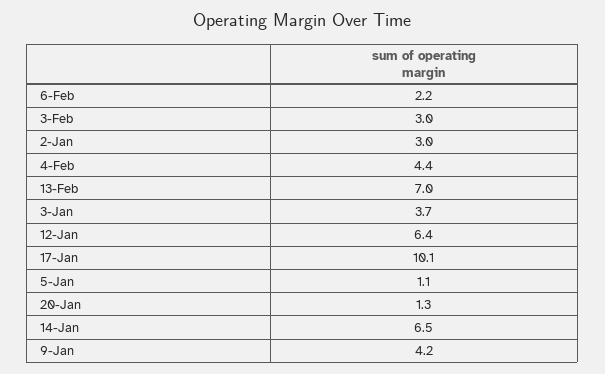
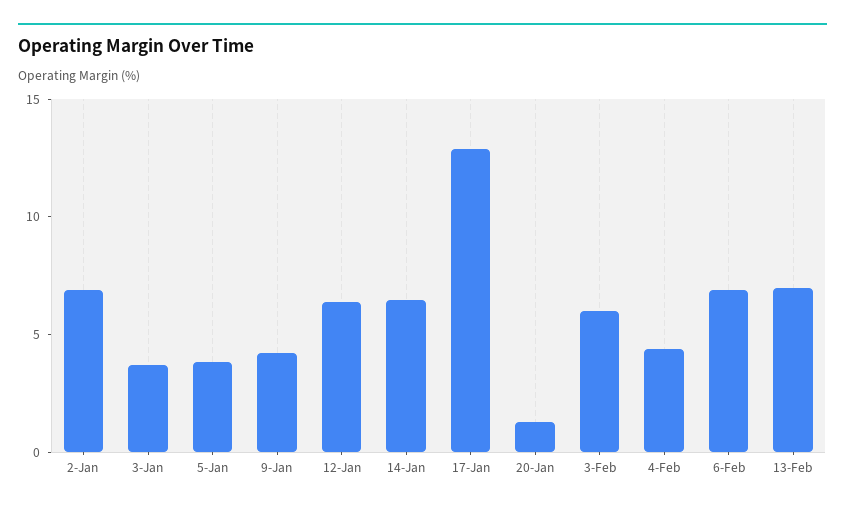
6-Feb: 2.2 -> 7
3-Feb: 3 -> 6
2-Jan: 3 -> 7
17-Jan: 10.1 -> 13
5-Jan: 1.1 -> 4

